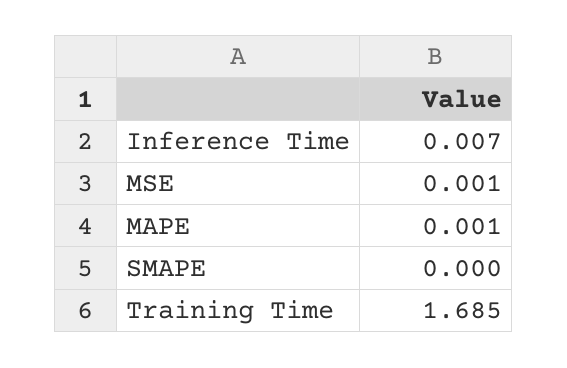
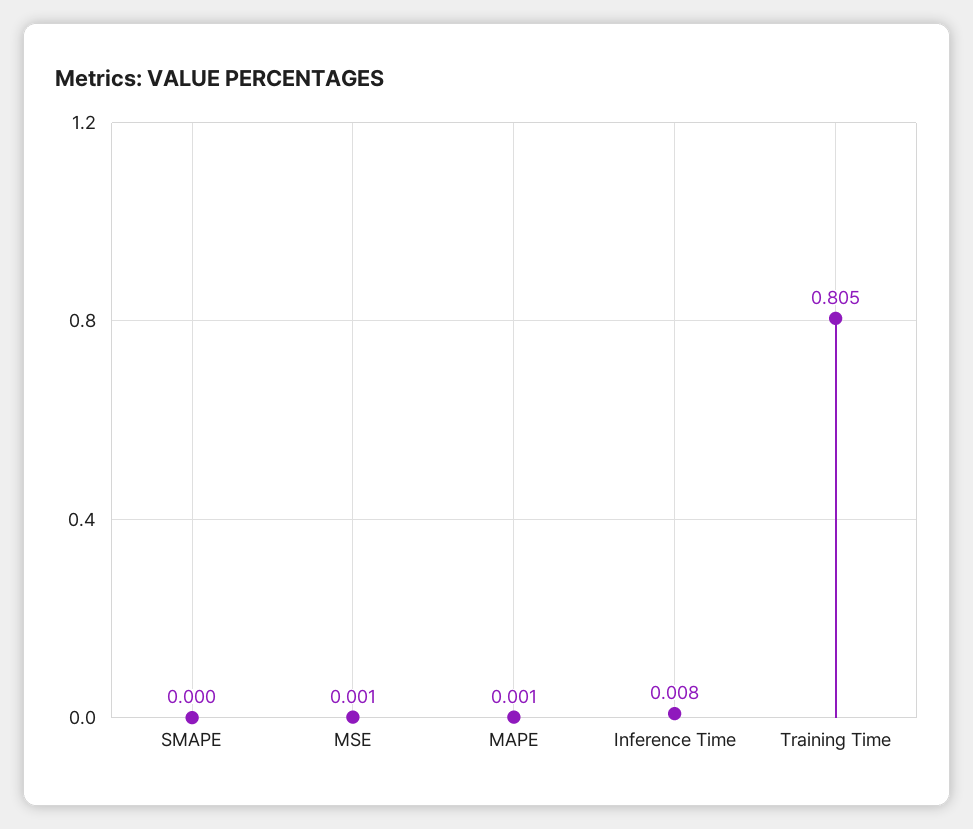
Inference Time: 0.007 -> 0.008
Training Time: 1.685 -> 0.805

